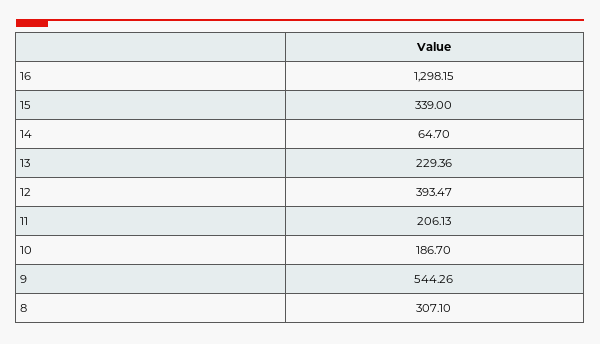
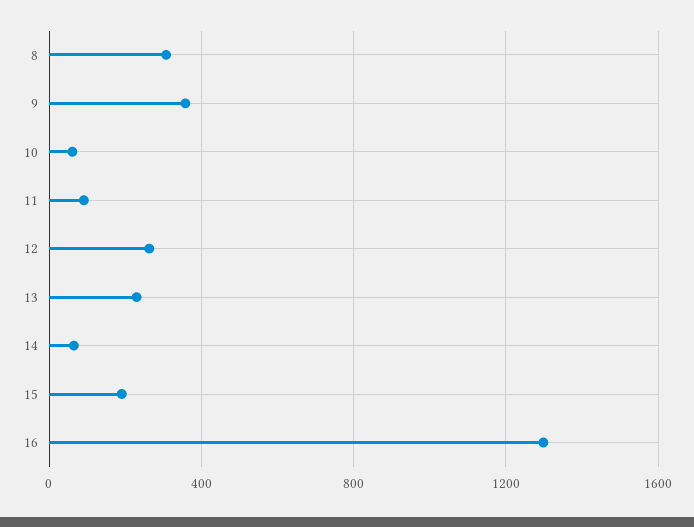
15: 339 -> 200
12: 393.47 -> 250
11: 206.13 -> 100
10: 186.7 -> 50
9: 544.26 -> 350

